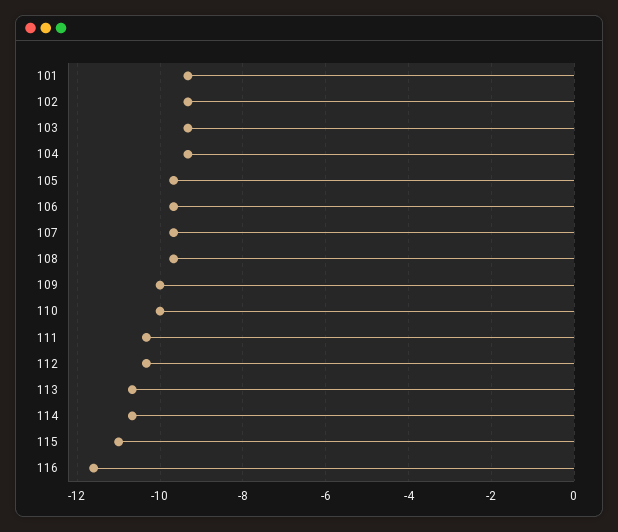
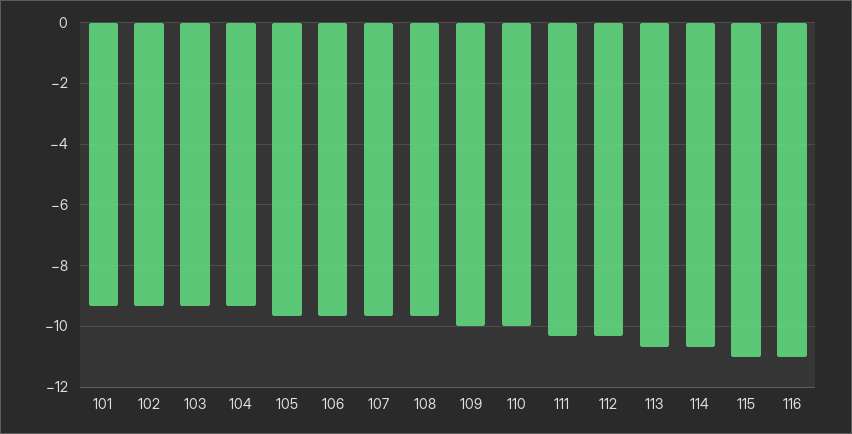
116: -11.6 -> -11

